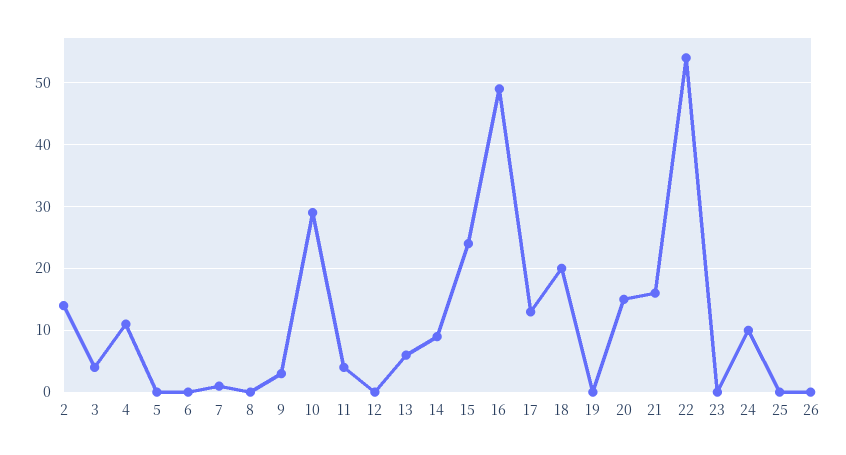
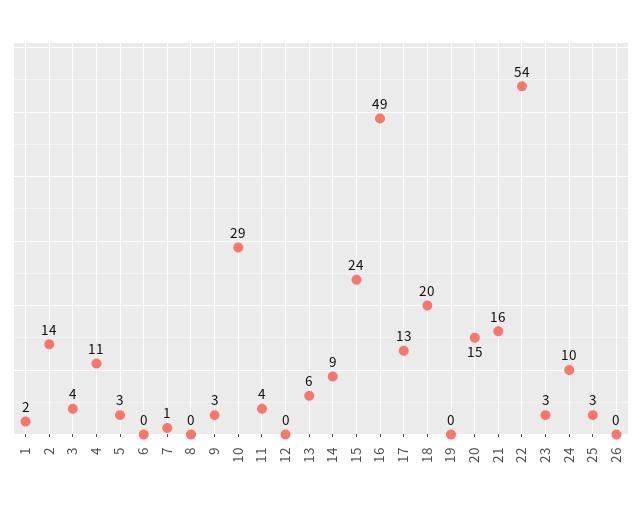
5: 0 -> 3
23: 0 -> 3
25: 0 -> 3
1: none -> 2

